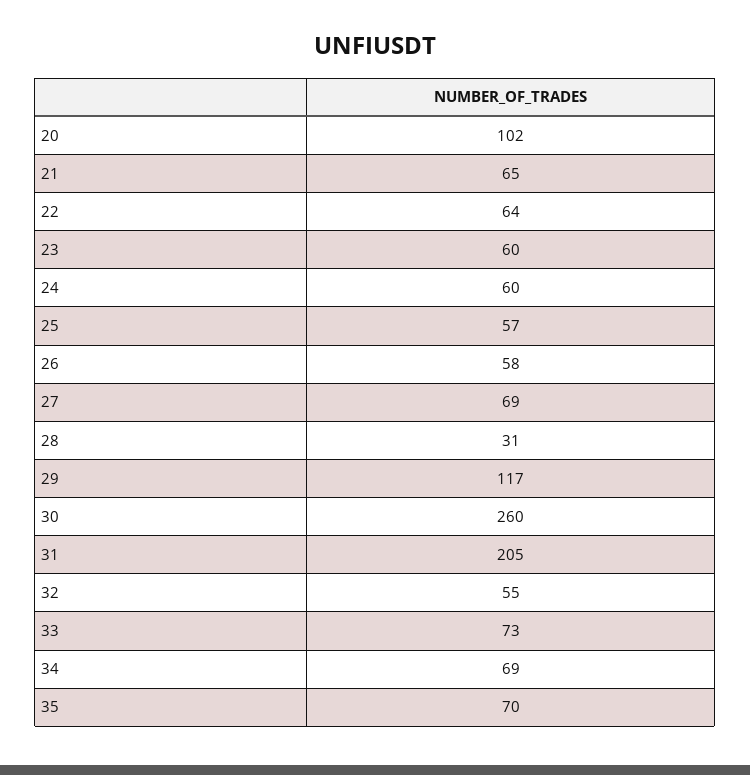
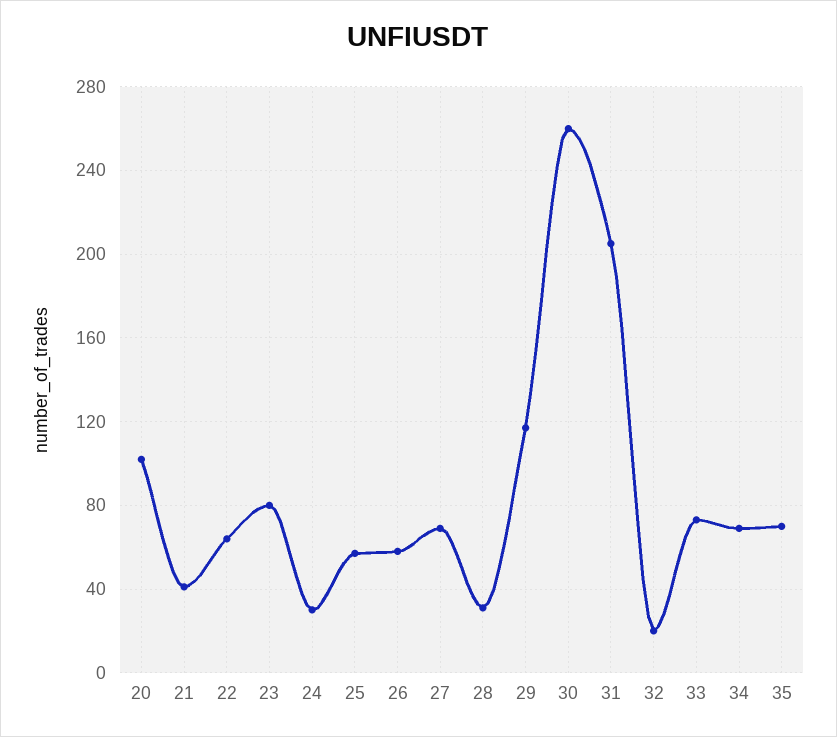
21: 65 -> 40
23: 60 -> 80
24: 60 -> 30
32: 55 -> 20

